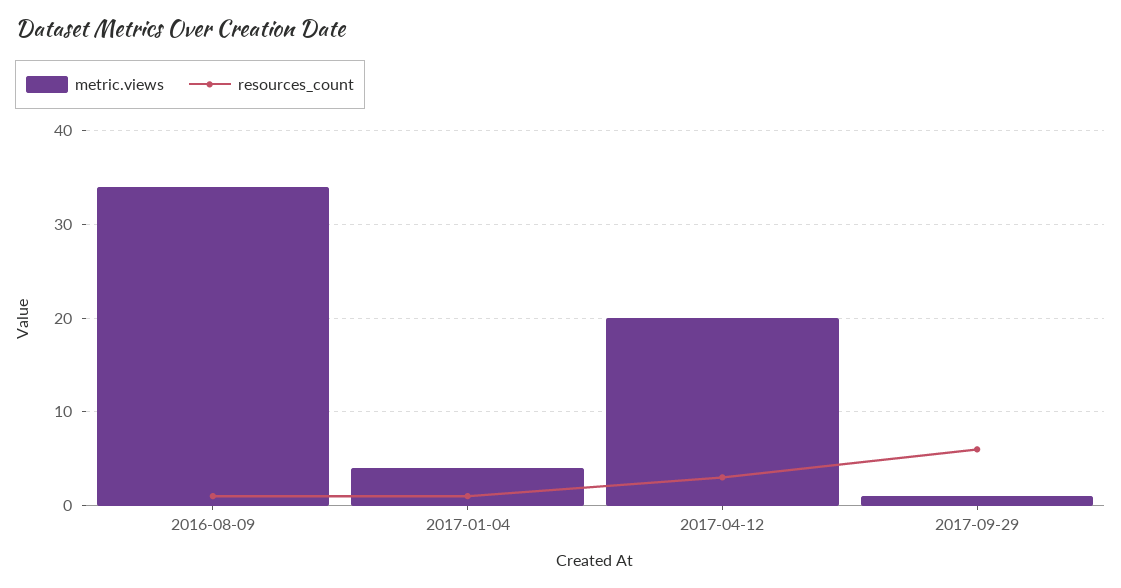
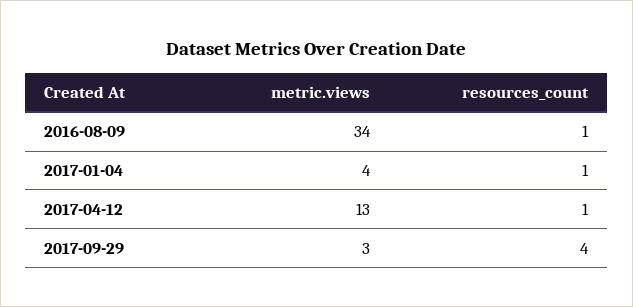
metric.views, 2017-04-12: 20 -> 13
resources_count, 2017-04-12: 3 -> 1
metric.views, 2017-09-29: 1 -> 3
resources_count, 2017-09-29: 6 -> 4

